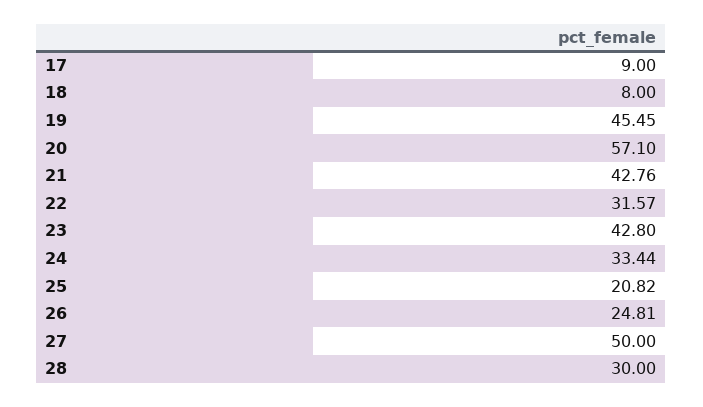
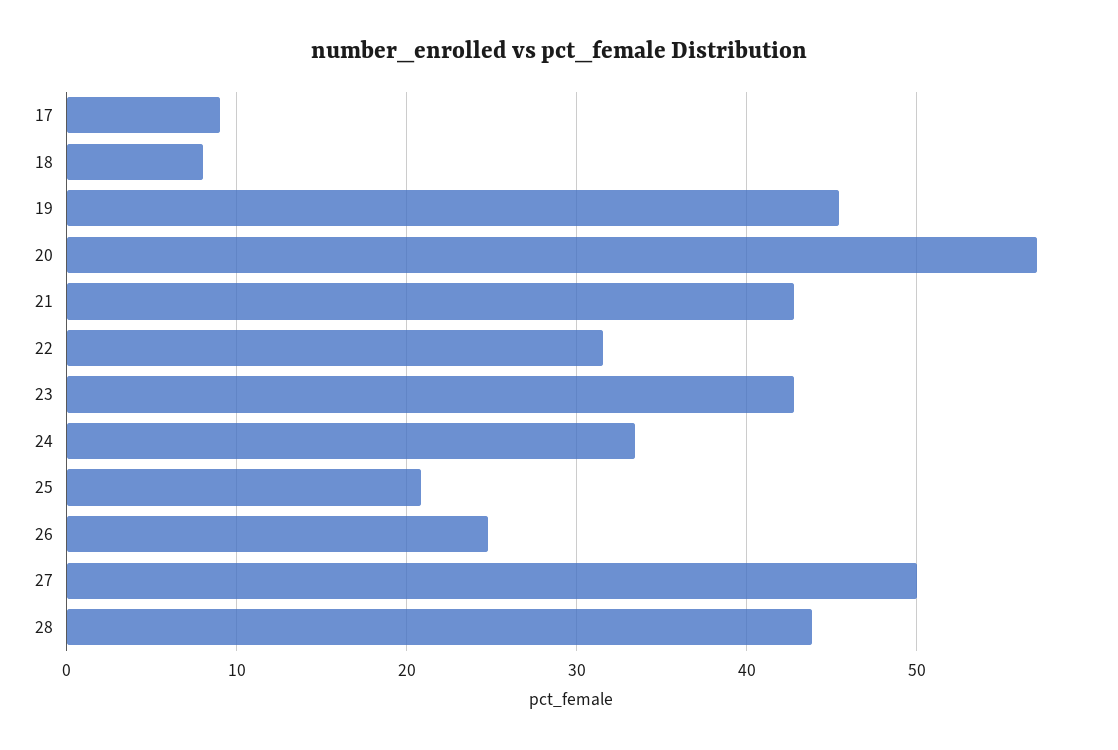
28: 30 -> 44

